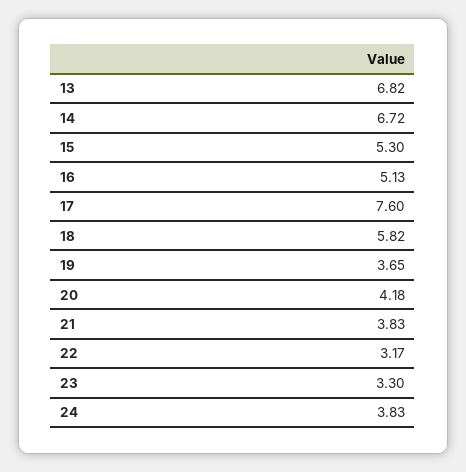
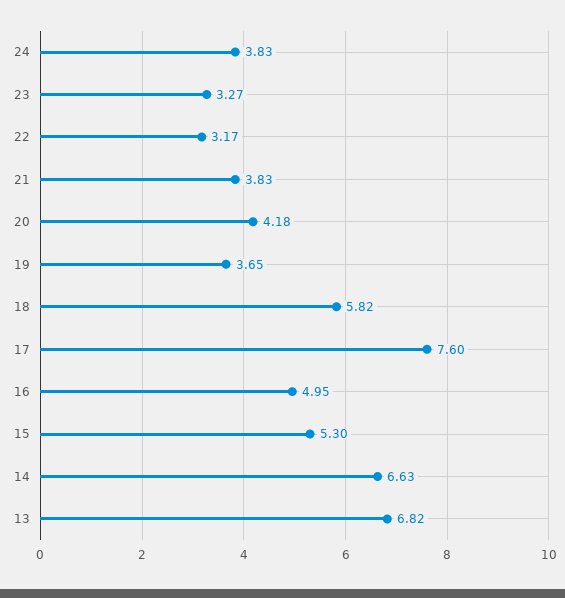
14: 6.72 -> 6.63
16: 5.13 -> 4.95
23: 3.3 -> 3.27

